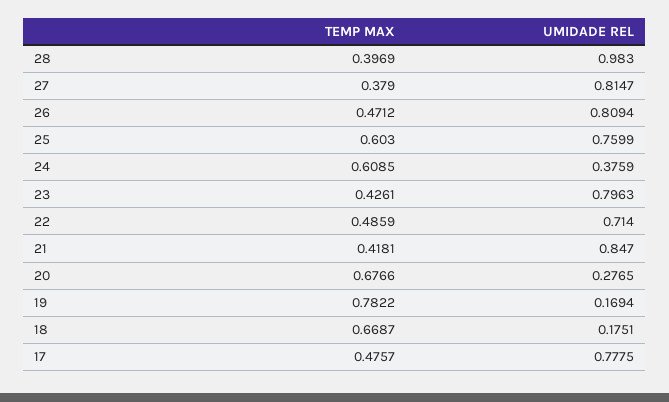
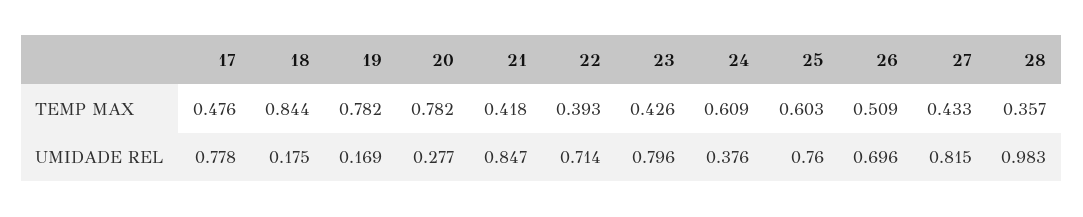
TEMP MAX, 28: 0.3969 -> 0.357
TEMP MAX, 27: 0.379 -> 0.433
TEMP MAX, 26: 0.4712 -> 0.509
UMIDADE REL, 26: 0.8094 -> 0.696
TEMP MAX, 22: 0.4859 -> 0.393
TEMP MAX, 20: 0.6766 -> 0.782
TEMP MAX, 18: 0.6687 -> 0.844

